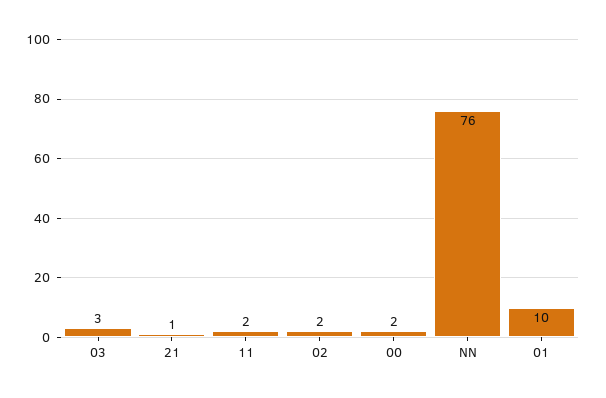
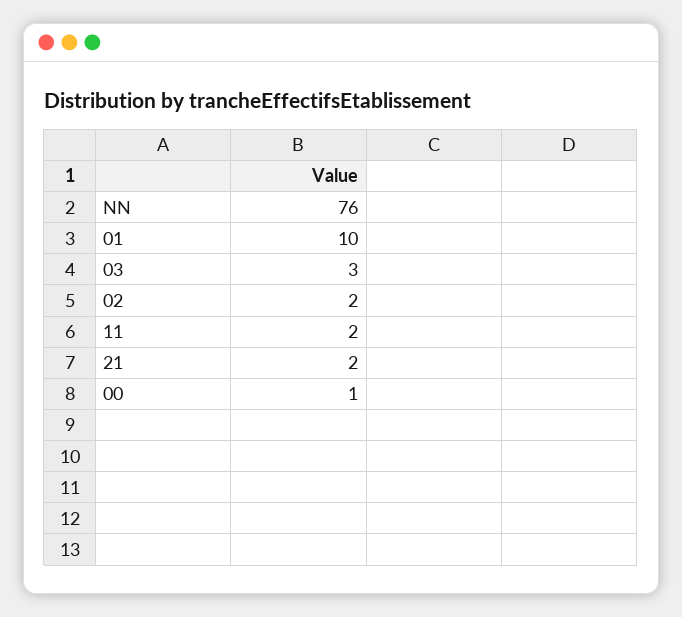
21: 1 -> 2
00: 2 -> 1

